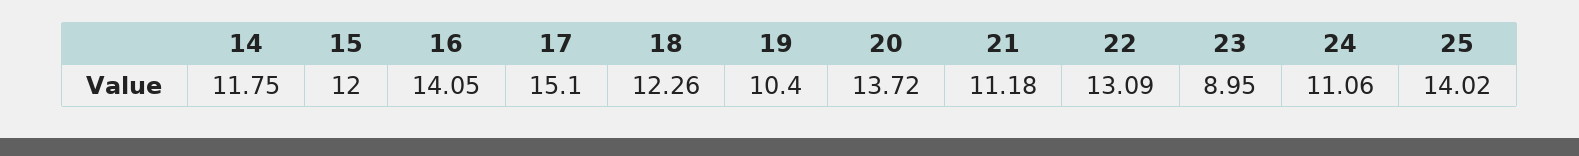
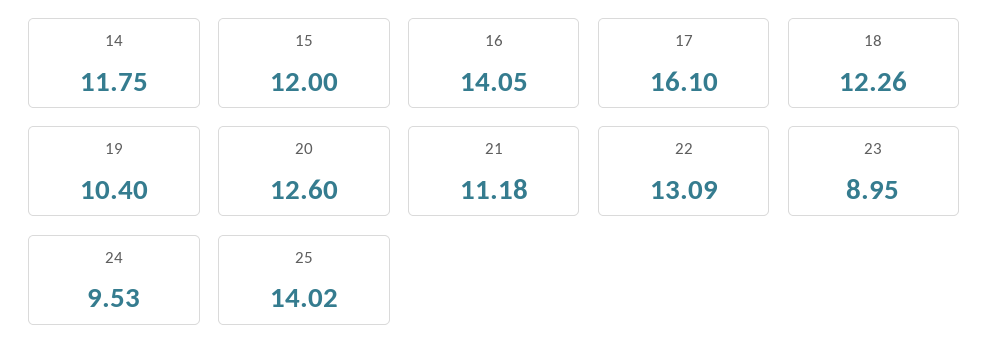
17: 15.1 -> 16.1
20: 13.72 -> 12.6
24: 11.06 -> 9.53

